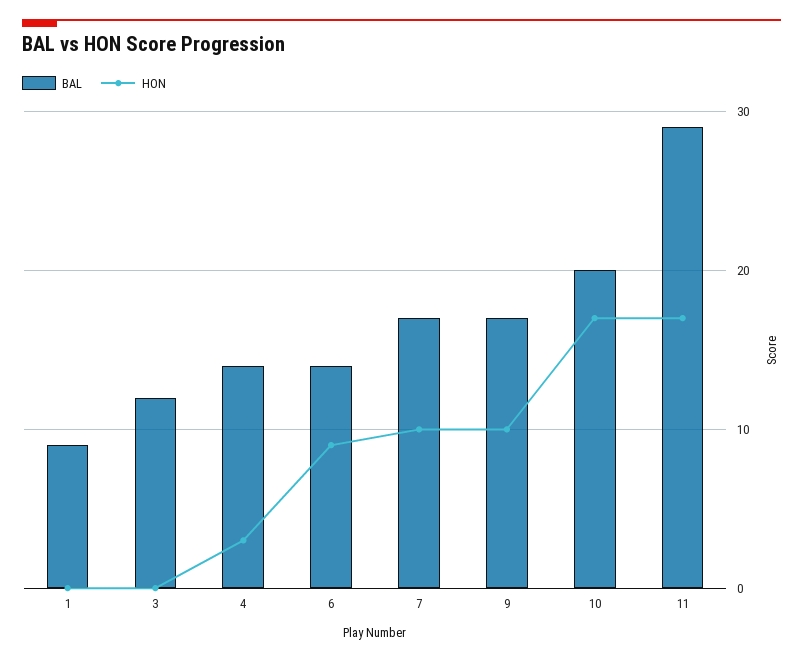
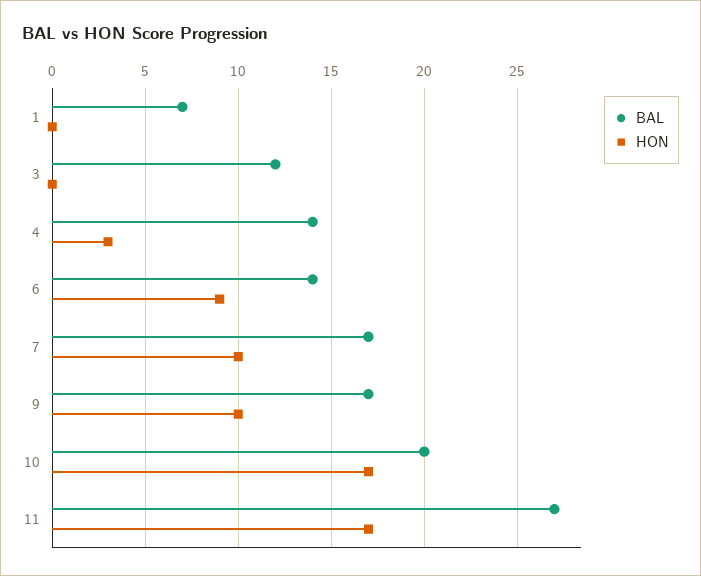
BAL, 1: 9 -> 7
BAL, 11: 29 -> 27

